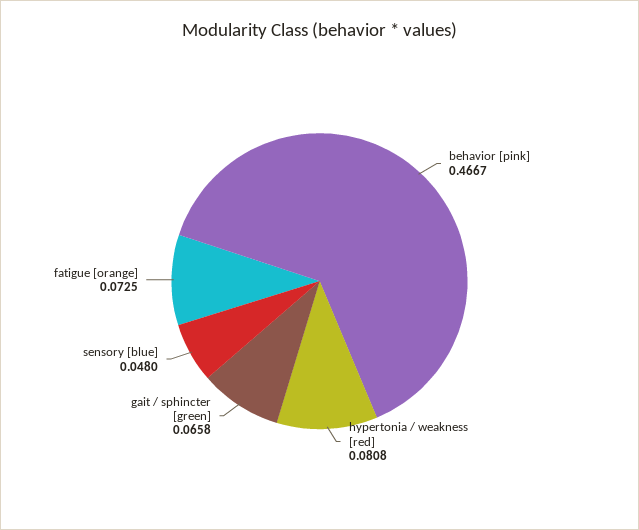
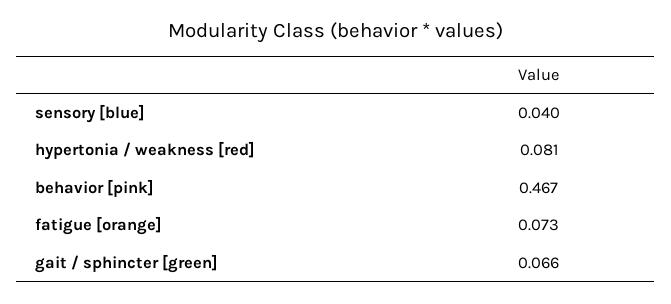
sensory [blue]: 0.048 -> 0.04

